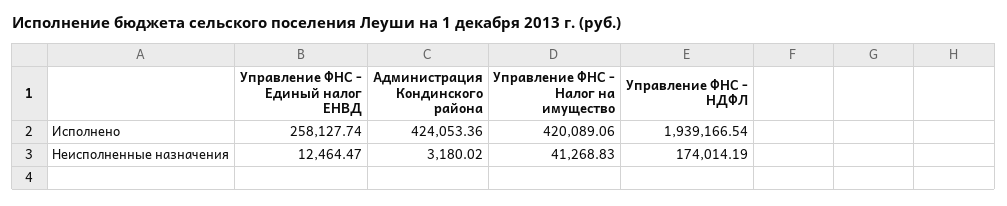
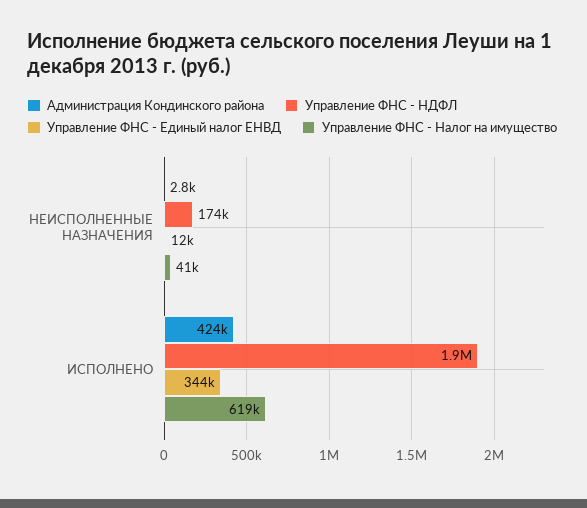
Управление ФНС - Единый налог ЕНВД, Исполнено: 258127.74 -> 344000
Управление ФНС - Налог на имущество, Исполнено: 420089.06 -> 619000
Администрация Кондинского района, Неисполненные назначения: 3180.02 -> 2800

